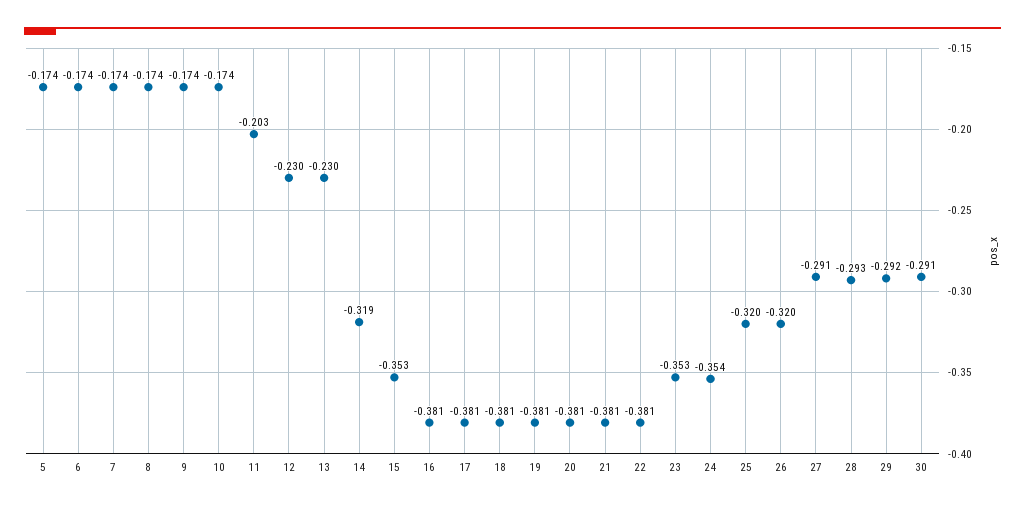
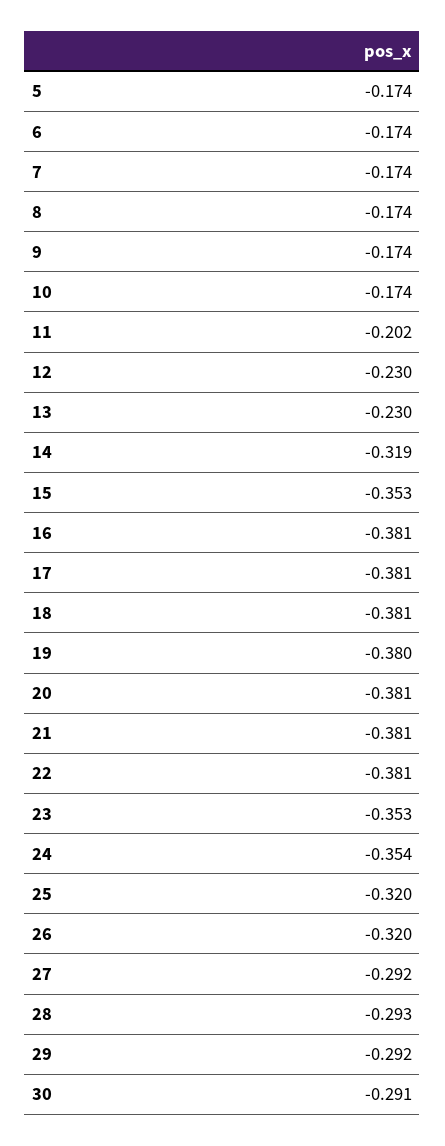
11: -0.203 -> -0.202
19: -0.381 -> -0.38
27: -0.291 -> -0.292

